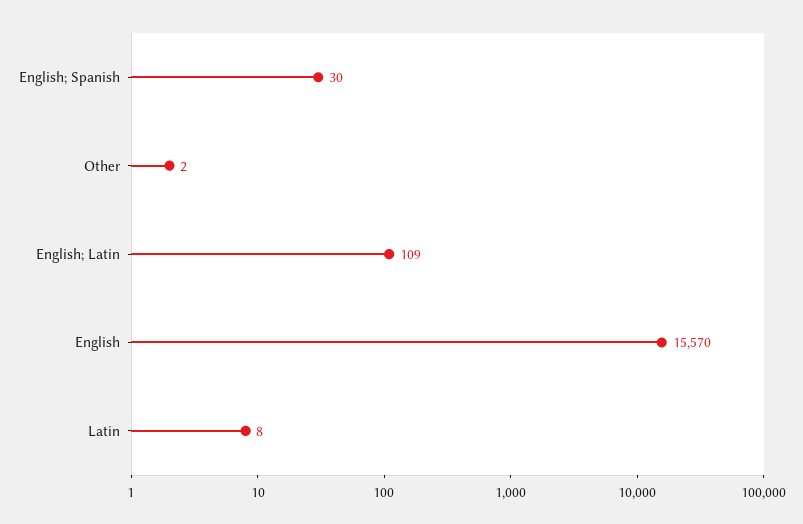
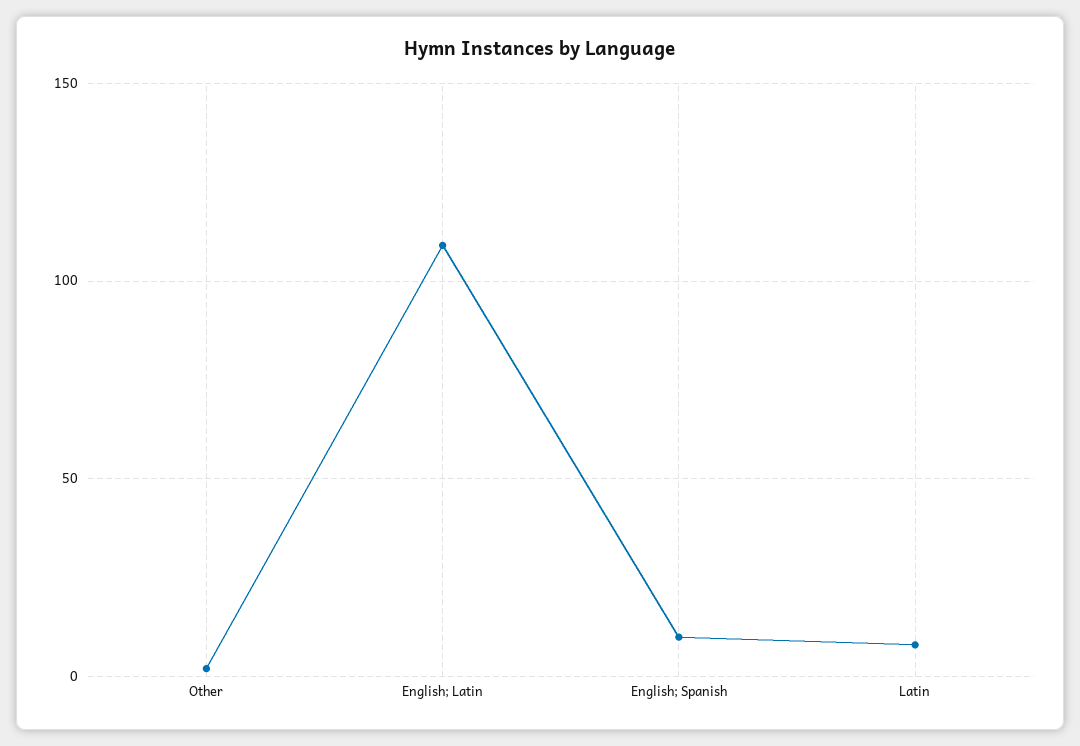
English; Spanish: 30 -> 10
English: 15570 -> none

